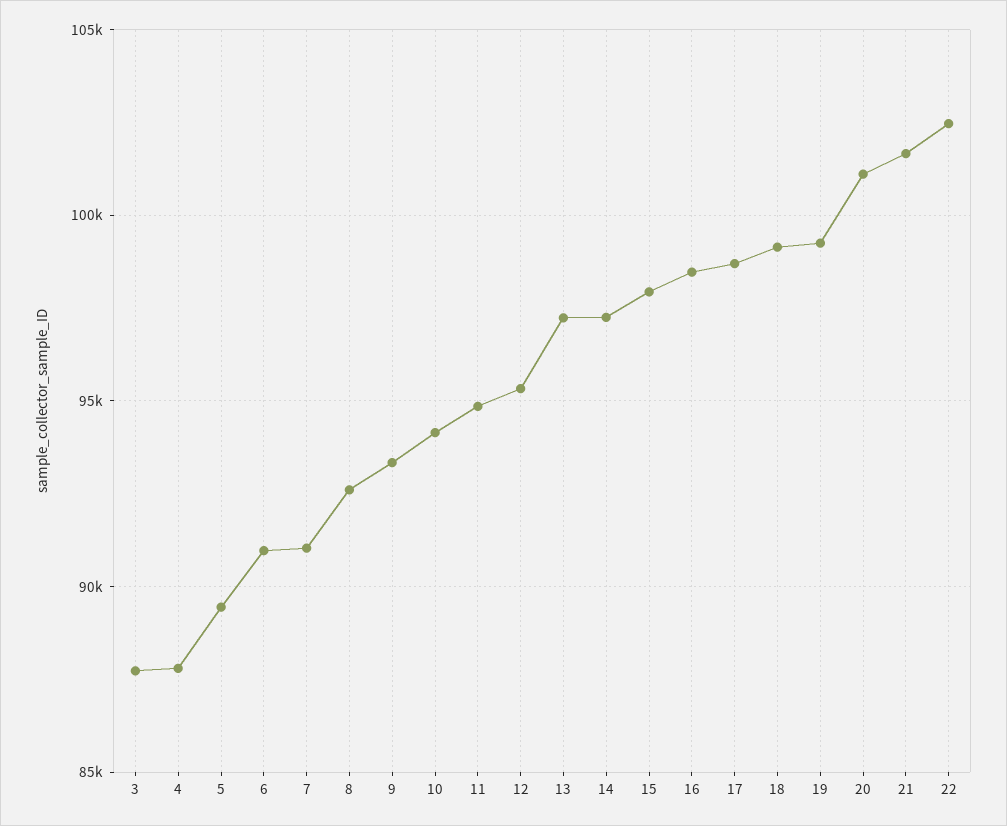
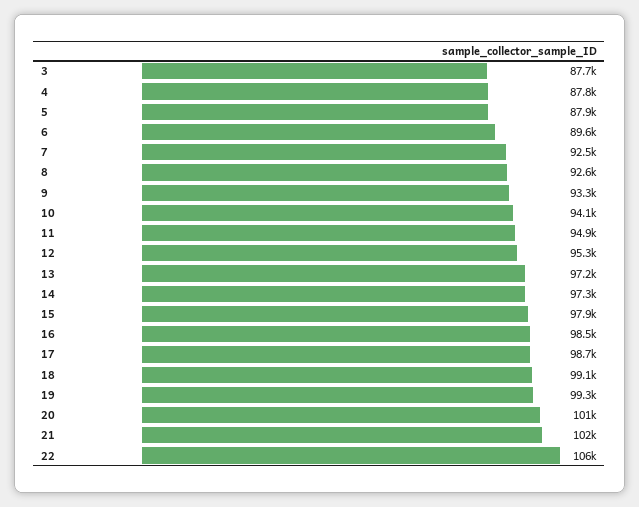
5: 89500 -> 87900
6: 91000 -> 89600
7: 91000 -> 92500
22: 102500 -> 106000

